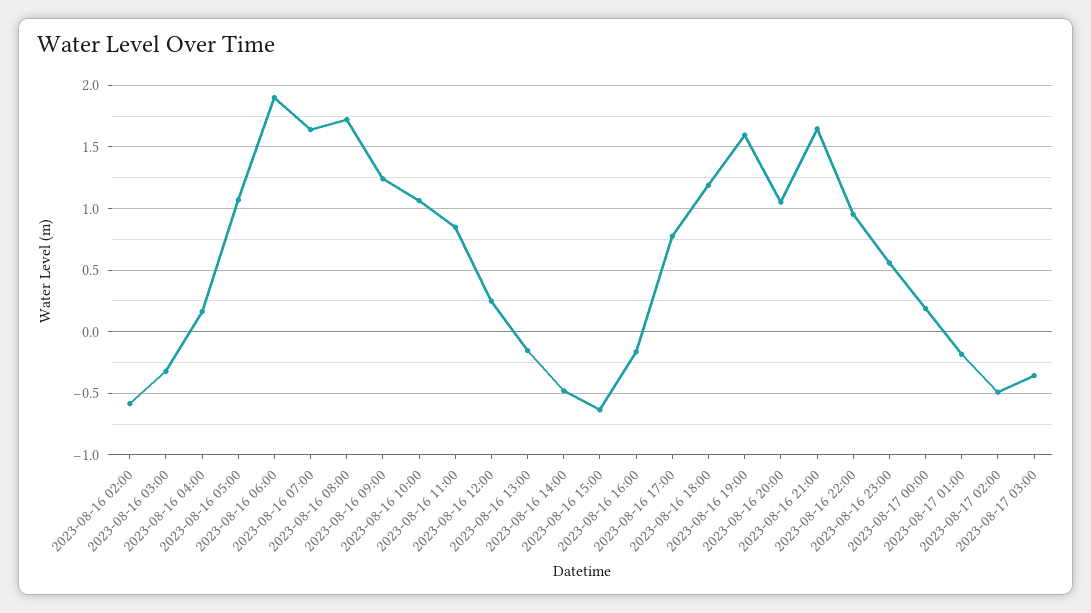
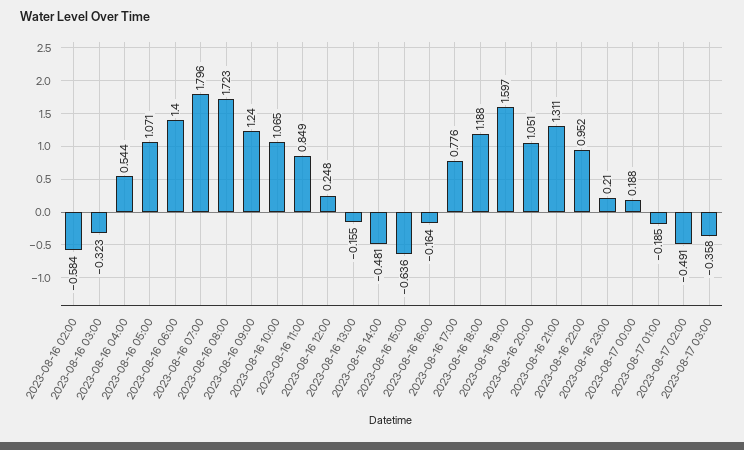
2023-08-16 04:00: 0.15 -> 0.544
2023-08-16 06:00: 1.9 -> 1.4
2023-08-16 07:00: 1.65 -> 1.796
2023-08-16 21:00: 1.65 -> 1.311
2023-08-16 23:00: 0.55 -> 0.21

